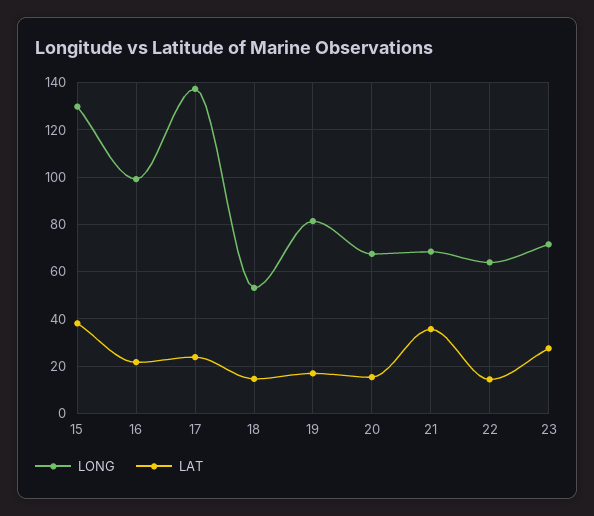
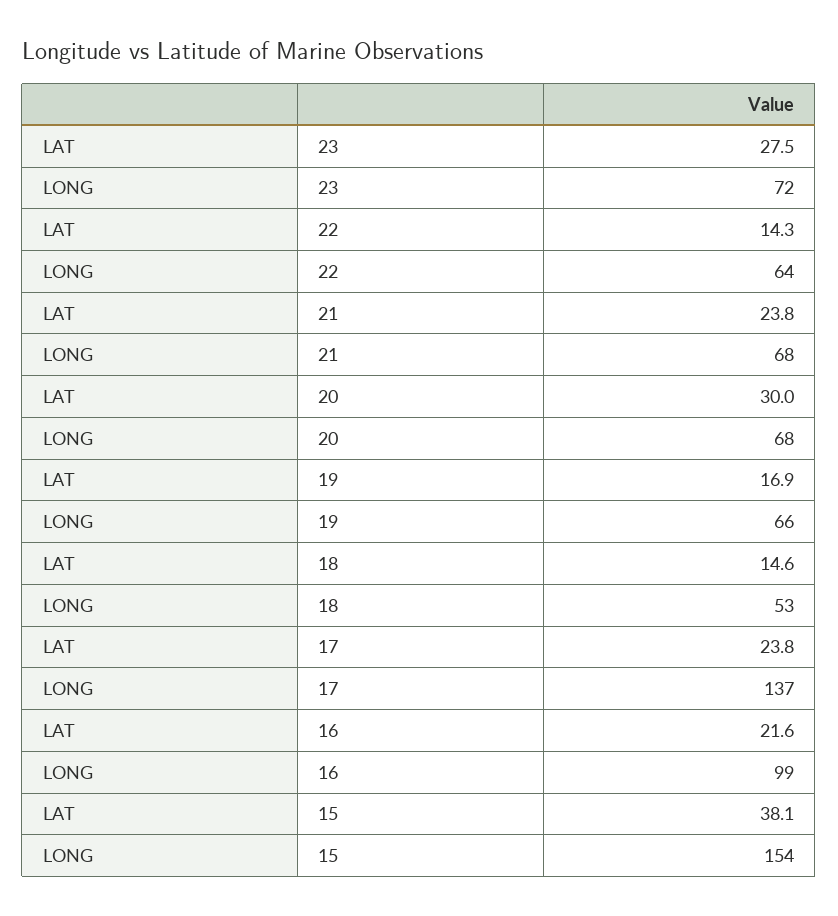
LONG, 15: 130 -> 154
LONG, 19: 80 -> 66
LAT, 20: 15 -> 30
LAT, 21: 35 -> 23.8

